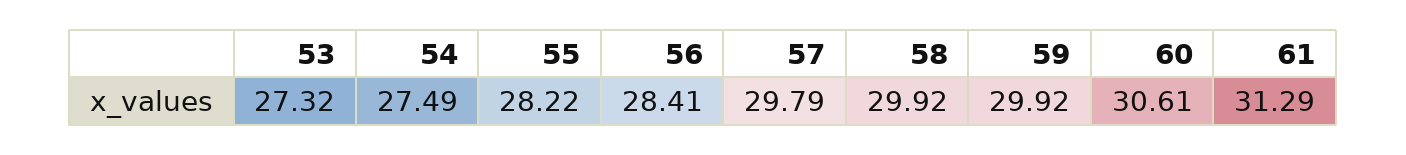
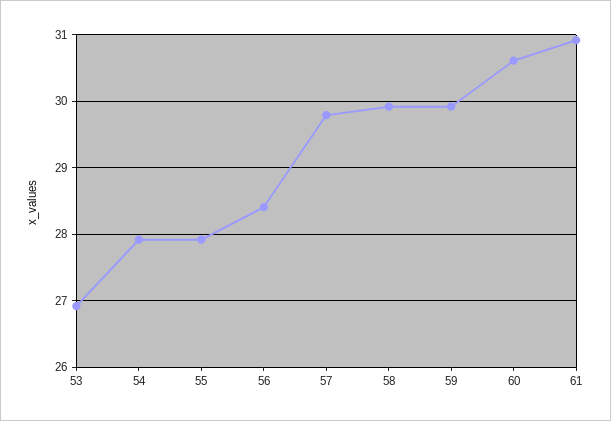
53: 27.32 -> 26.9
54: 27.49 -> 27.9
55: 28.22 -> 27.9
61: 31.29 -> 30.9

